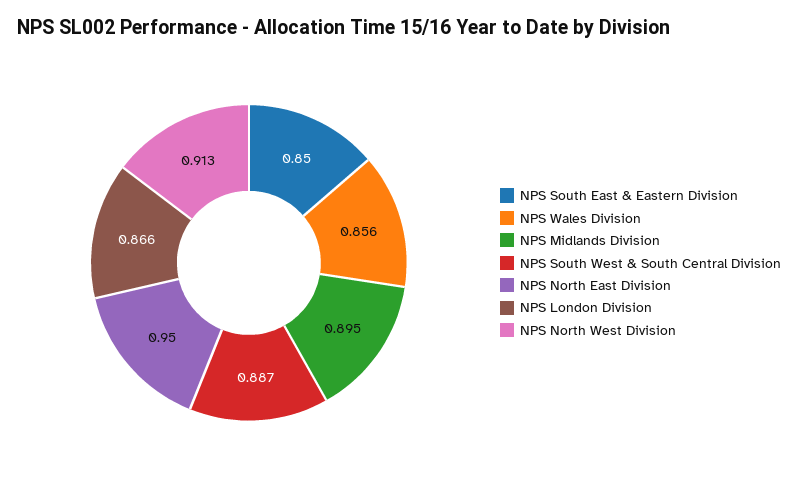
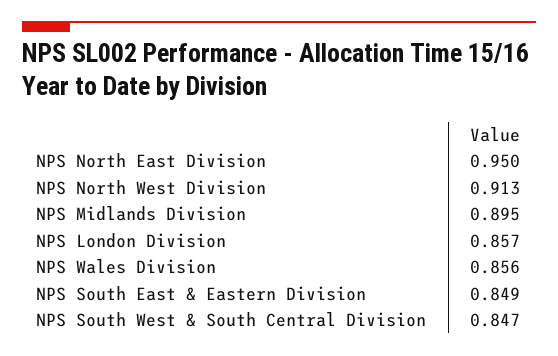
NPS South East & Eastern Division: 0.85 -> 0.849
NPS South West & South Central Division: 0.887 -> 0.847
NPS London Division: 0.866 -> 0.857

